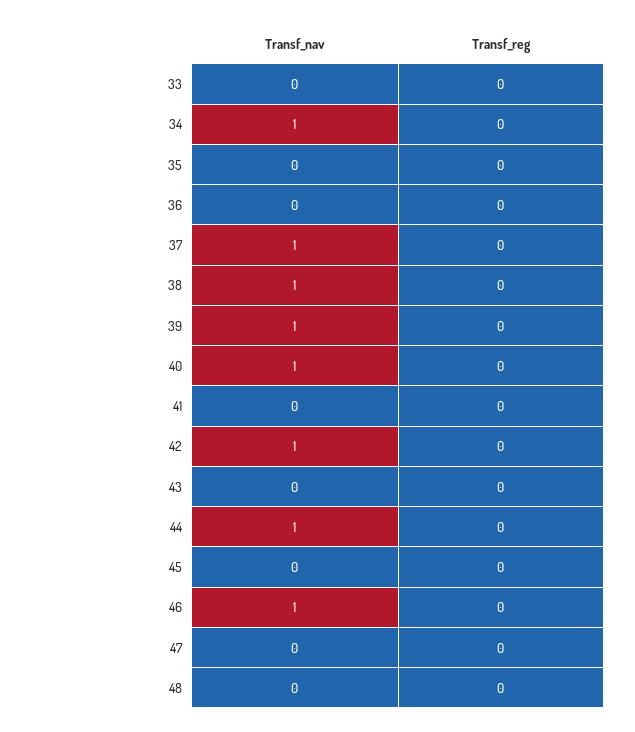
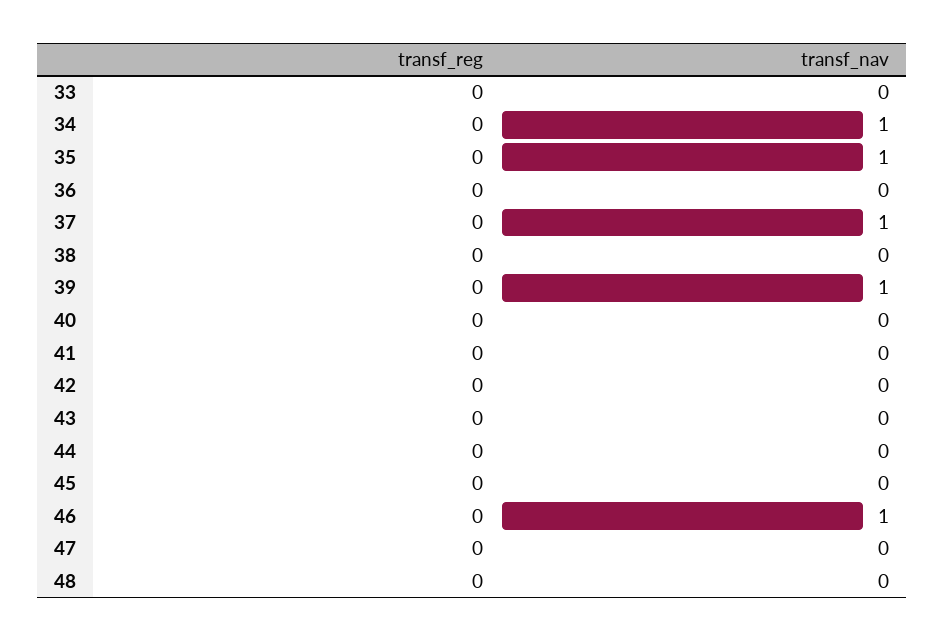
Transf_nav, 35: 0 -> 1
Transf_nav, 38: 1 -> 0
Transf_nav, 40: 1 -> 0
Transf_nav, 42: 1 -> 0
Transf_nav, 44: 1 -> 0

